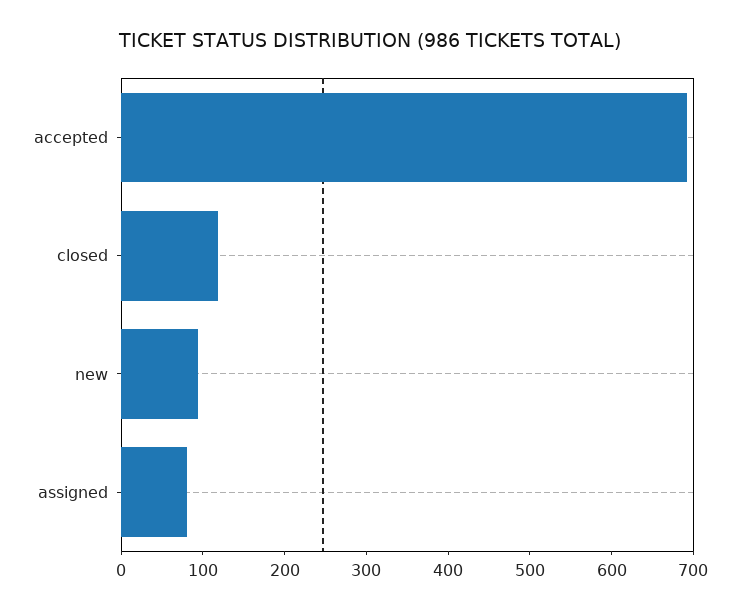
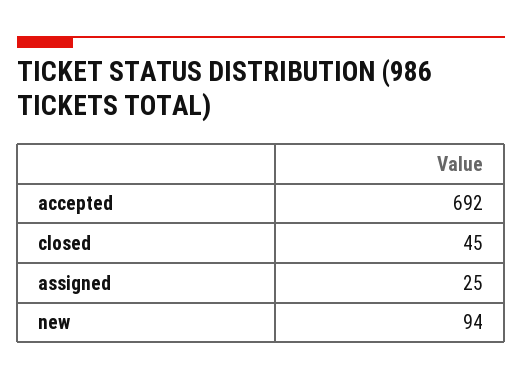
closed: 120 -> 45
assigned: 80 -> 25

